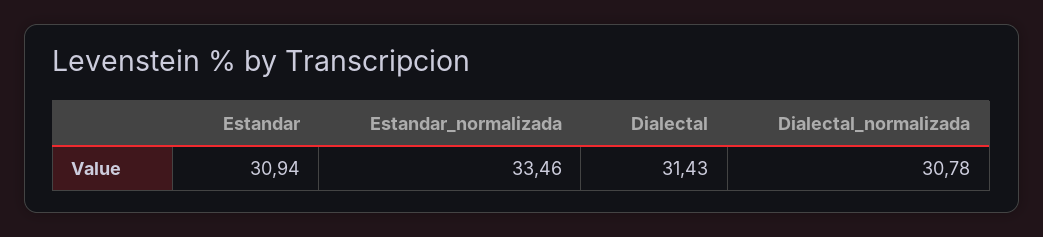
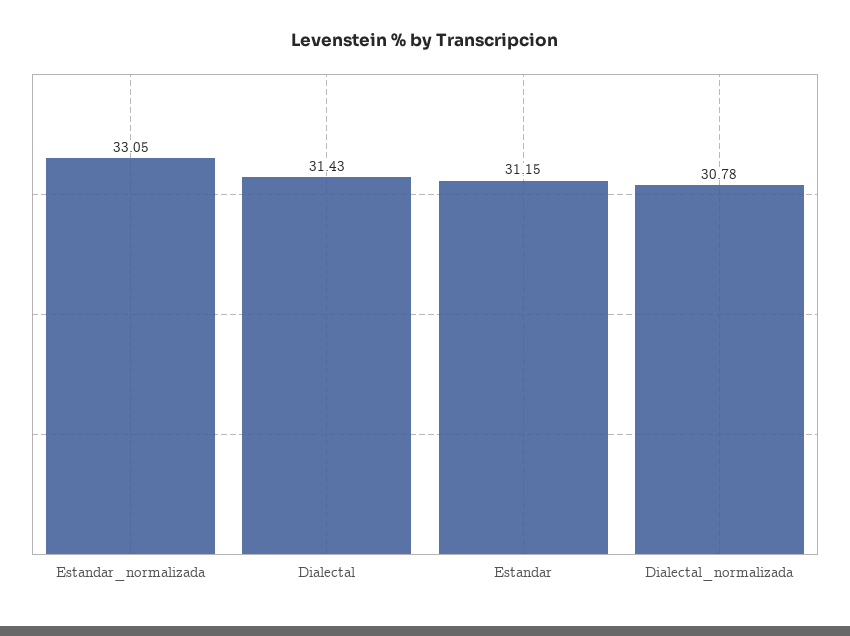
Estandar: 30.94 -> 31.15
Estandar_normalizada: 33.46 -> 33.05

